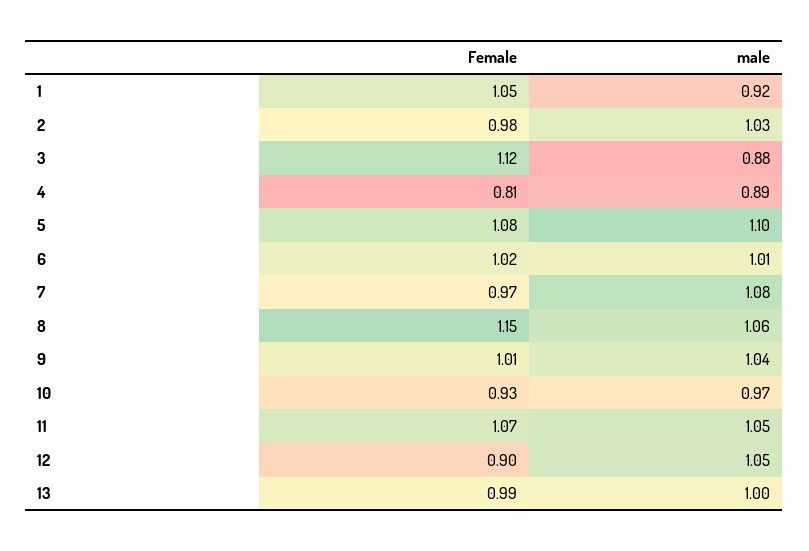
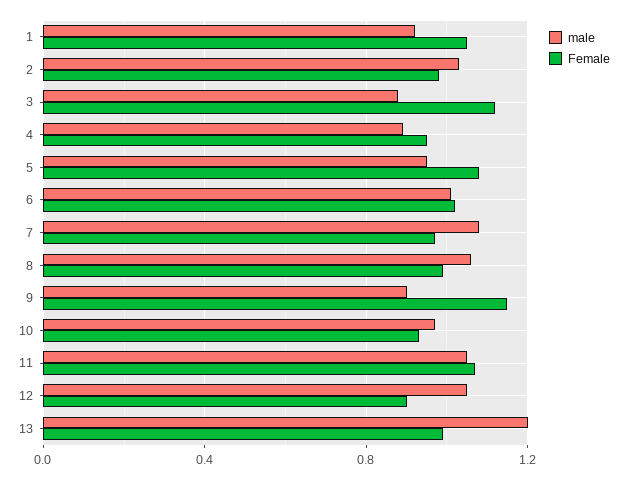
Female, 4: 0.81 -> 0.95
male, 5: 1.1 -> 0.95
Female, 8: 1.15 -> 1
Female, 9: 1.01 -> 1.15
male, 9: 1.04 -> 0.9
male, 13: 1 -> 1.2

